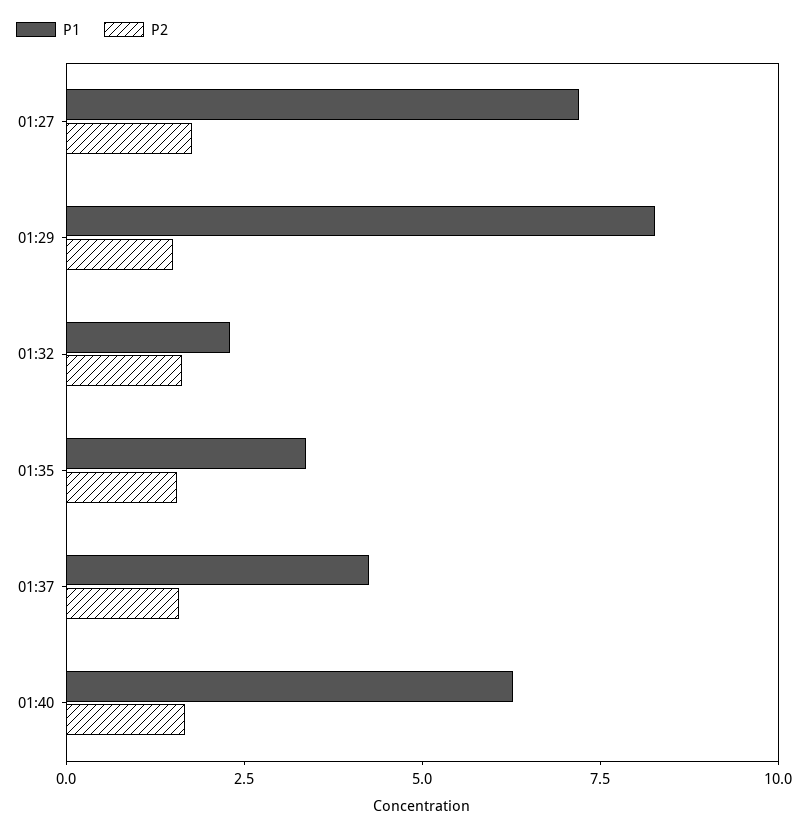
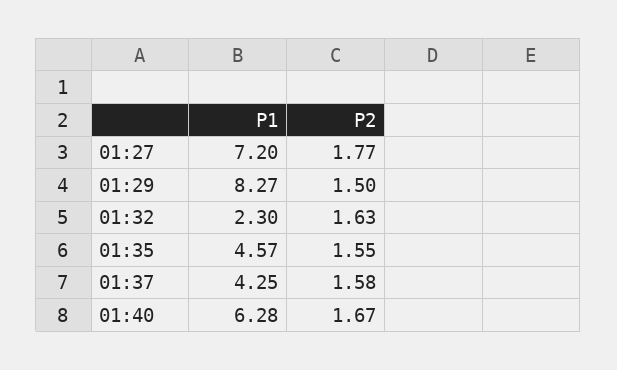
P1, 01:35: 3.5 -> 4.57

